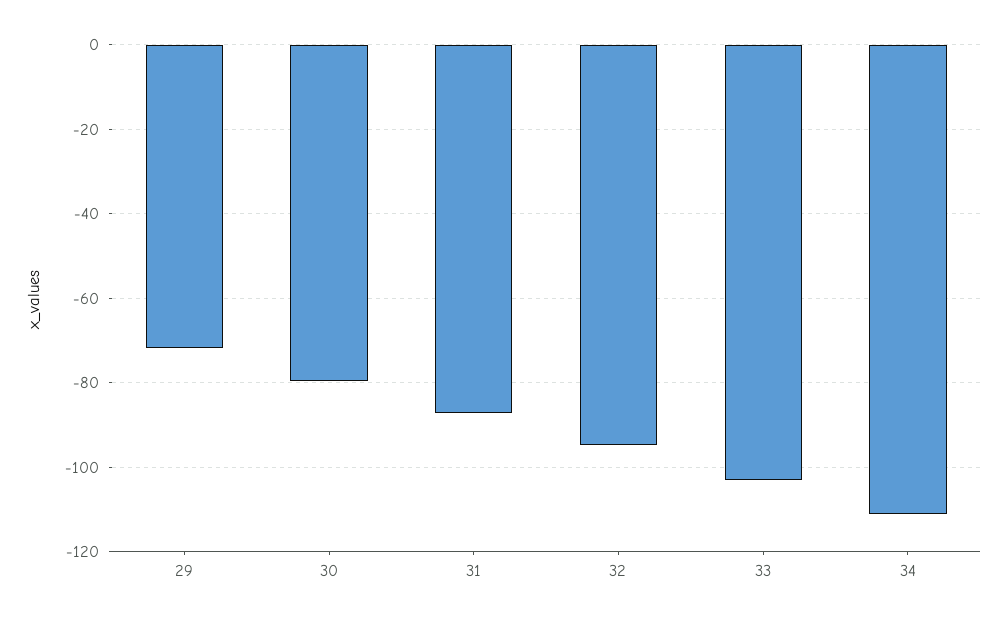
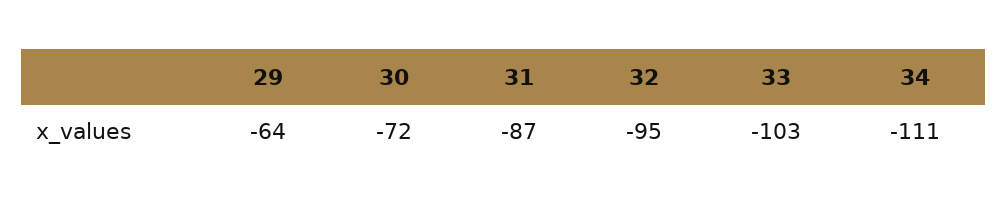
29: -72 -> -64
30: -80 -> -72

